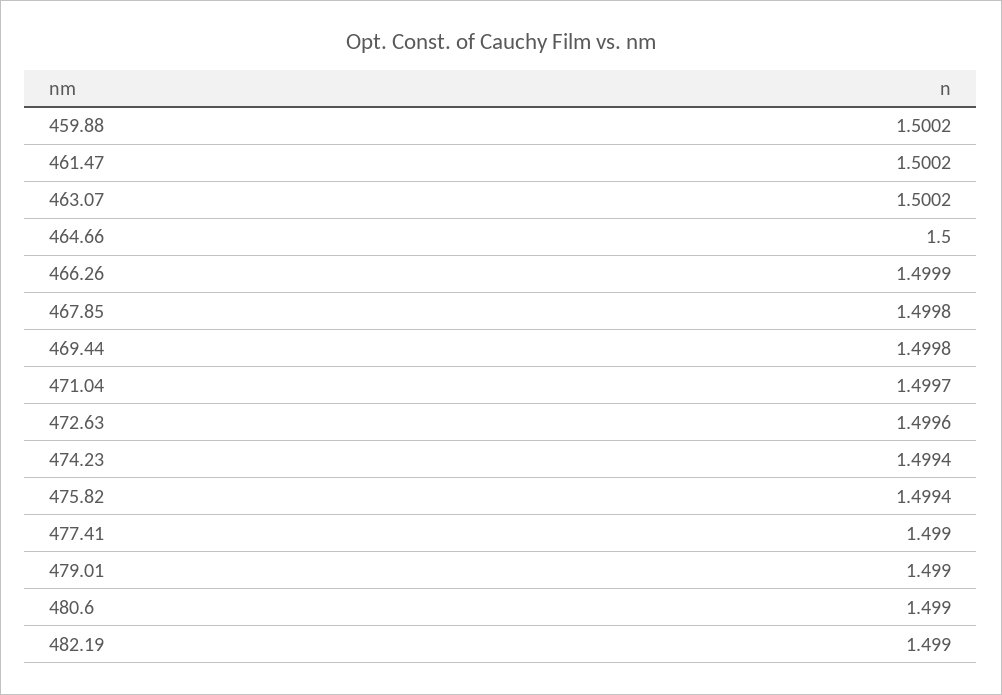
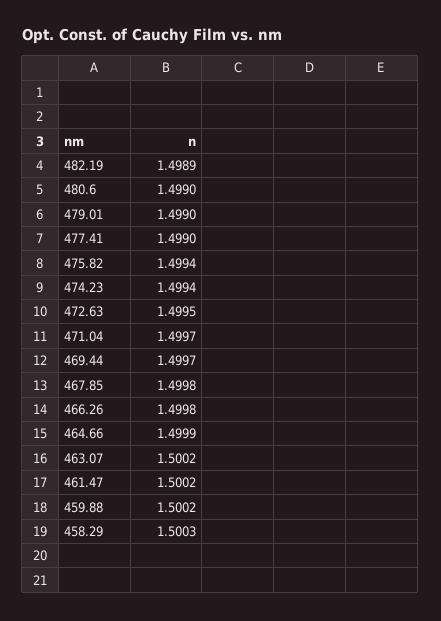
464.66: 1.5 -> 1.4999
466.26: 1.4999 -> 1.4998
469.44: 1.4998 -> 1.4997
472.63: 1.4996 -> 1.4995
482.19: 1.499 -> 1.4989
458.29: none -> 1.5003

